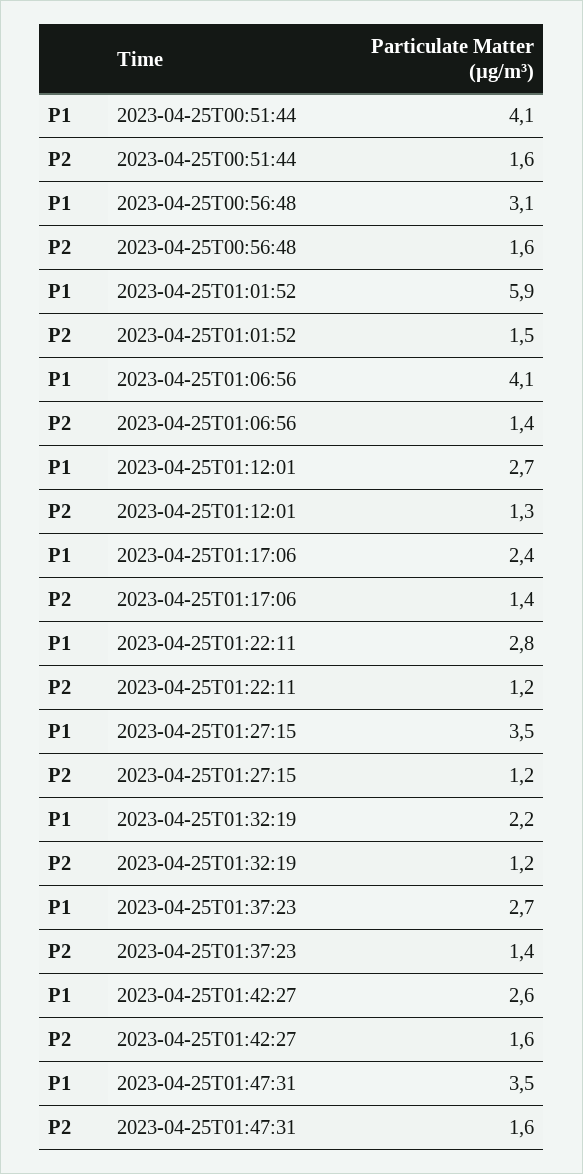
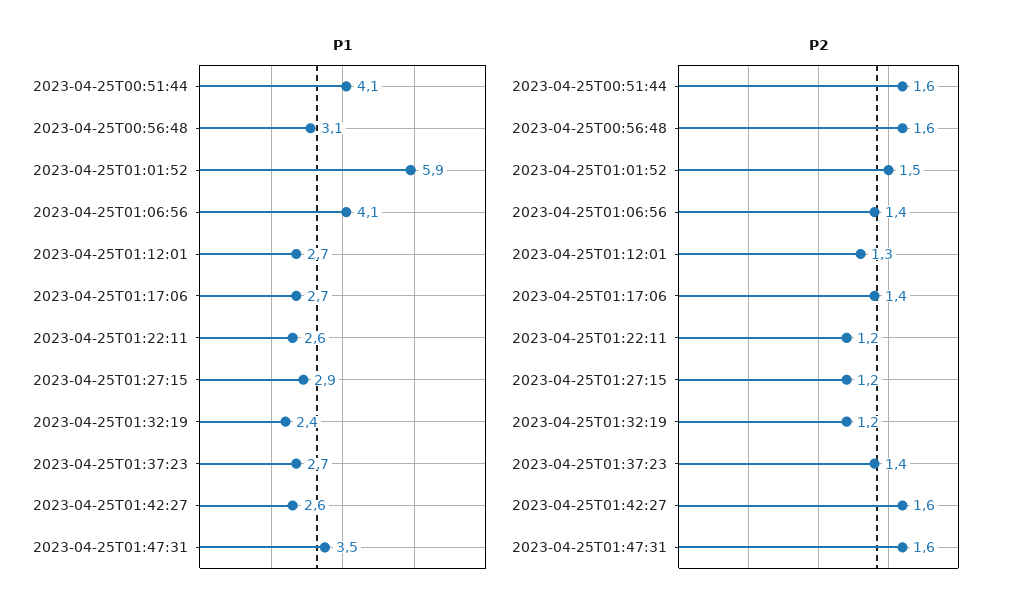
P1, 2023-04-25T01:17:06: 2.4 -> 2.7
P1, 2023-04-25T01:22:11: 2.8 -> 2.6
P1, 2023-04-25T01:27:15: 3.5 -> 2.9
P1, 2023-04-25T01:32:19: 2.2 -> 2.4

